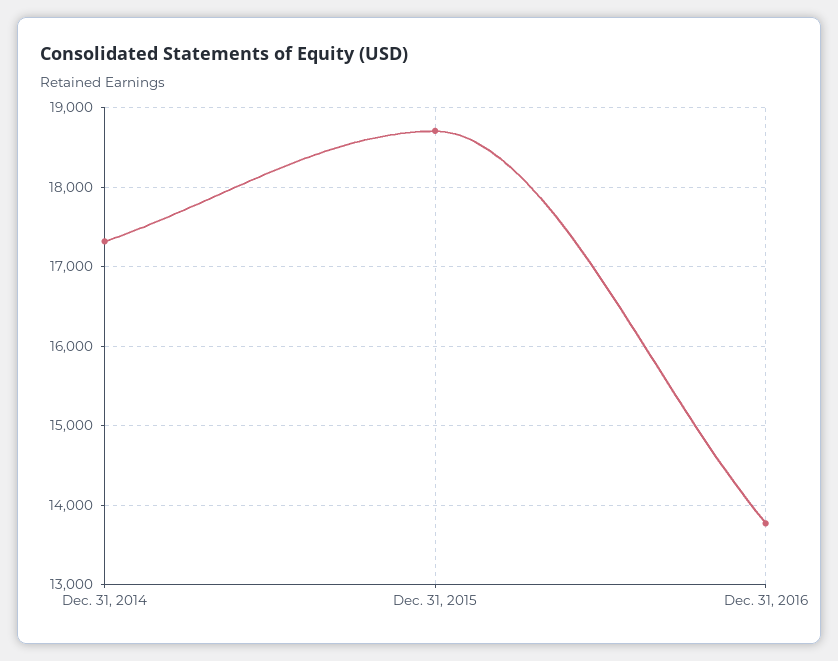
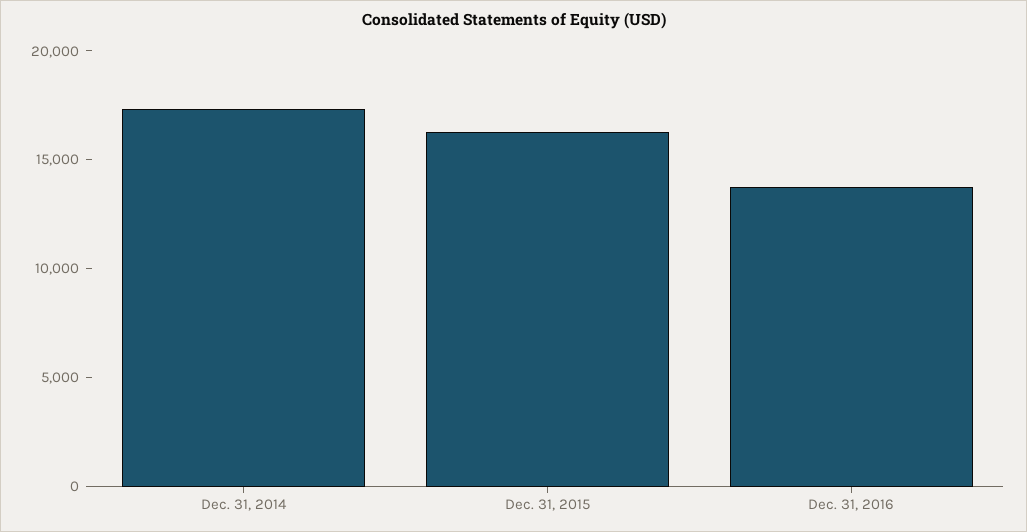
Dec. 31, 2015: 18700 -> 16000

